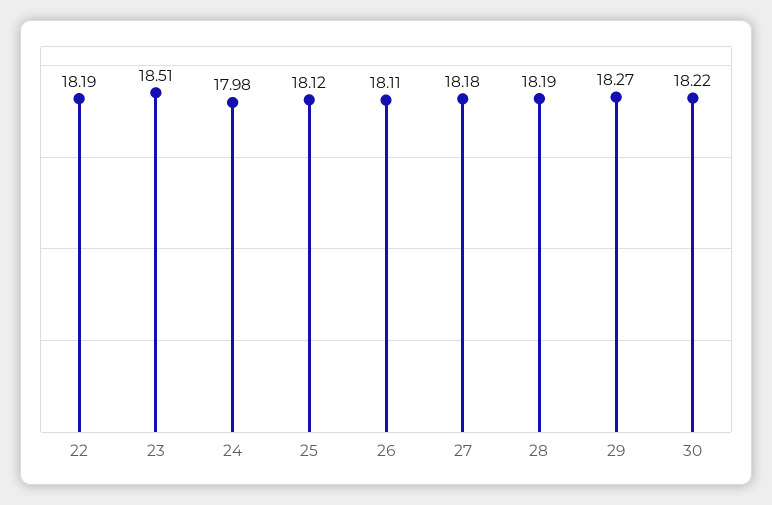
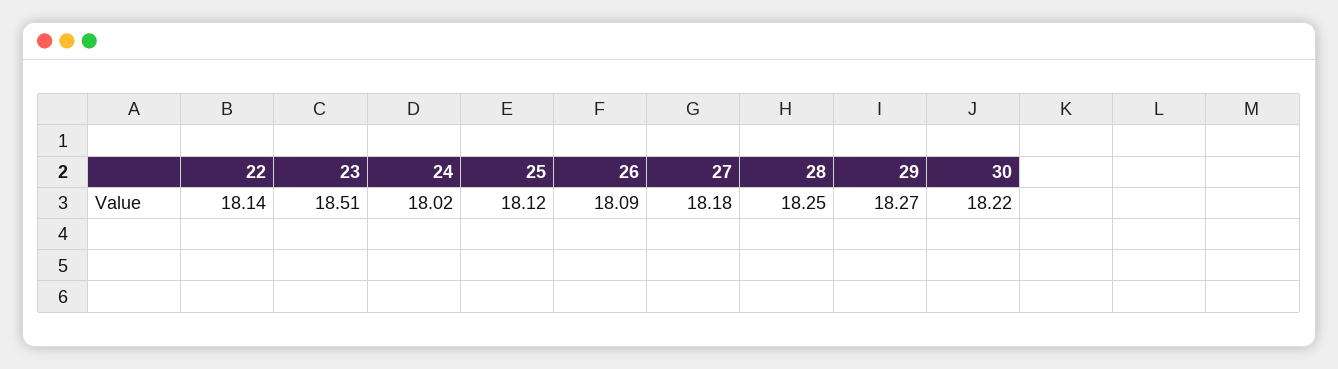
22: 18.19 -> 18.14
24: 17.98 -> 18.02
26: 18.11 -> 18.09
28: 18.19 -> 18.25

